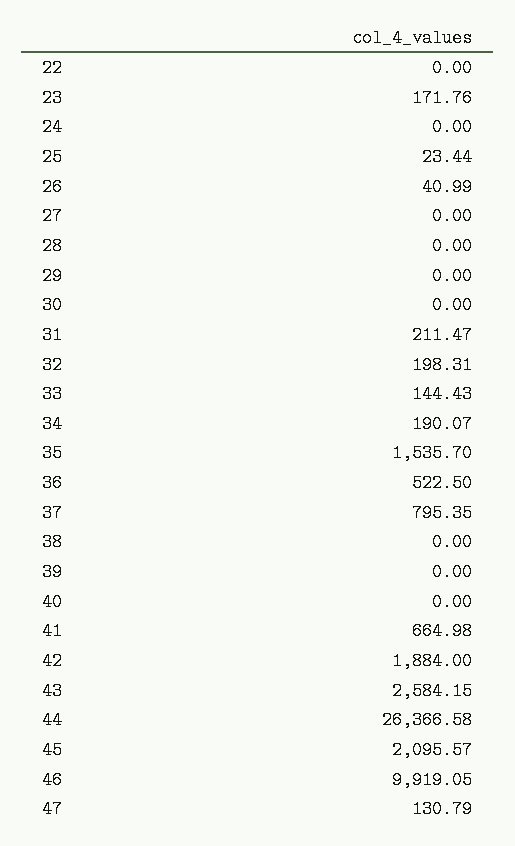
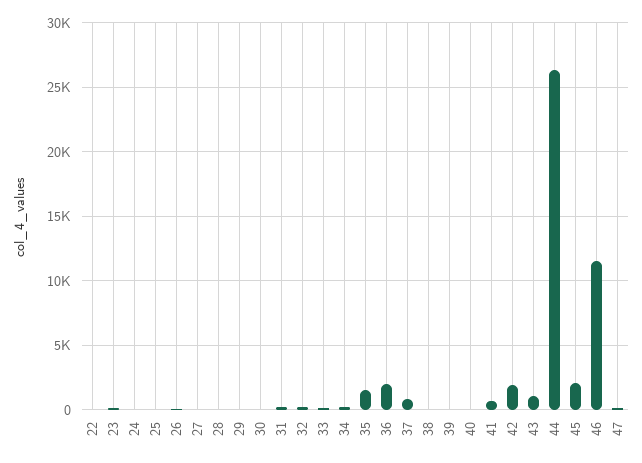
36: 522.5 -> 2000
43: 2584.15 -> 1000
46: 9919.05 -> 11500

